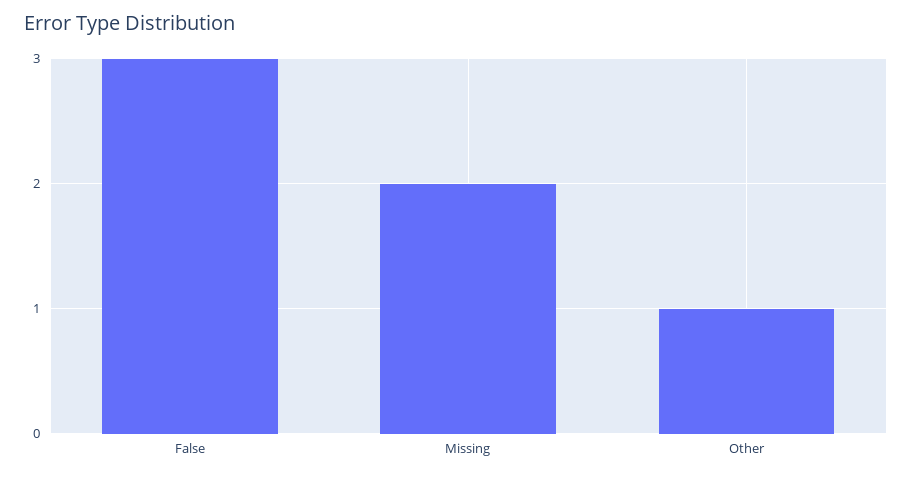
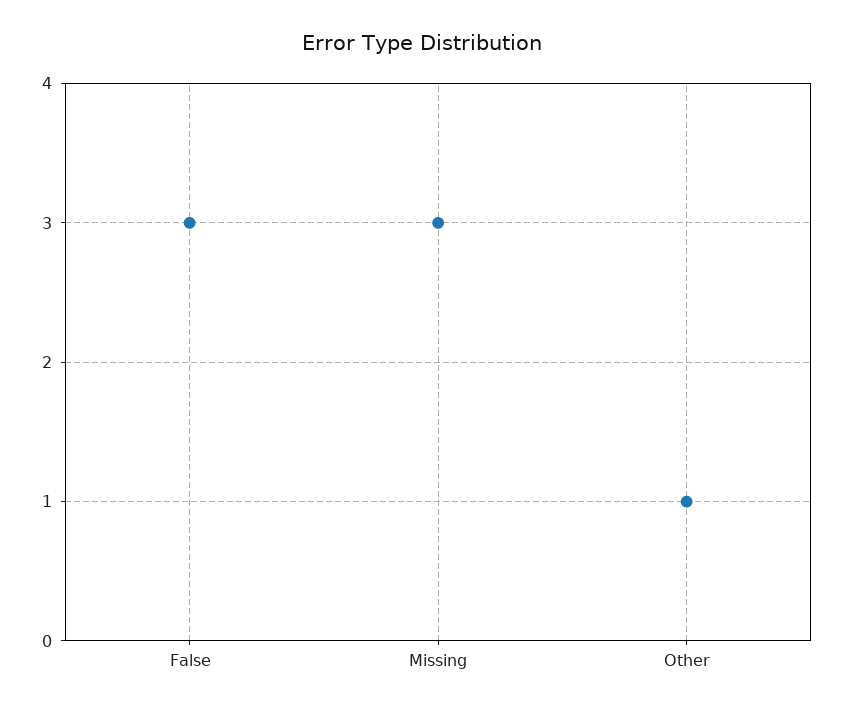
Missing: 2 -> 3

